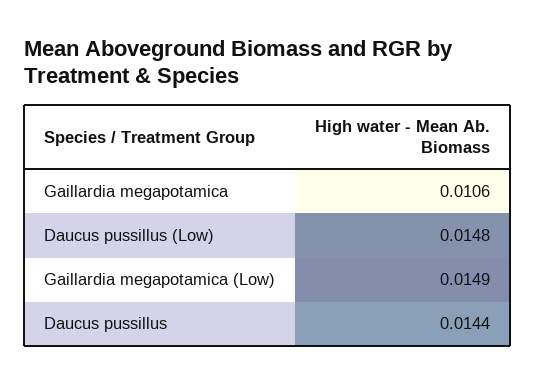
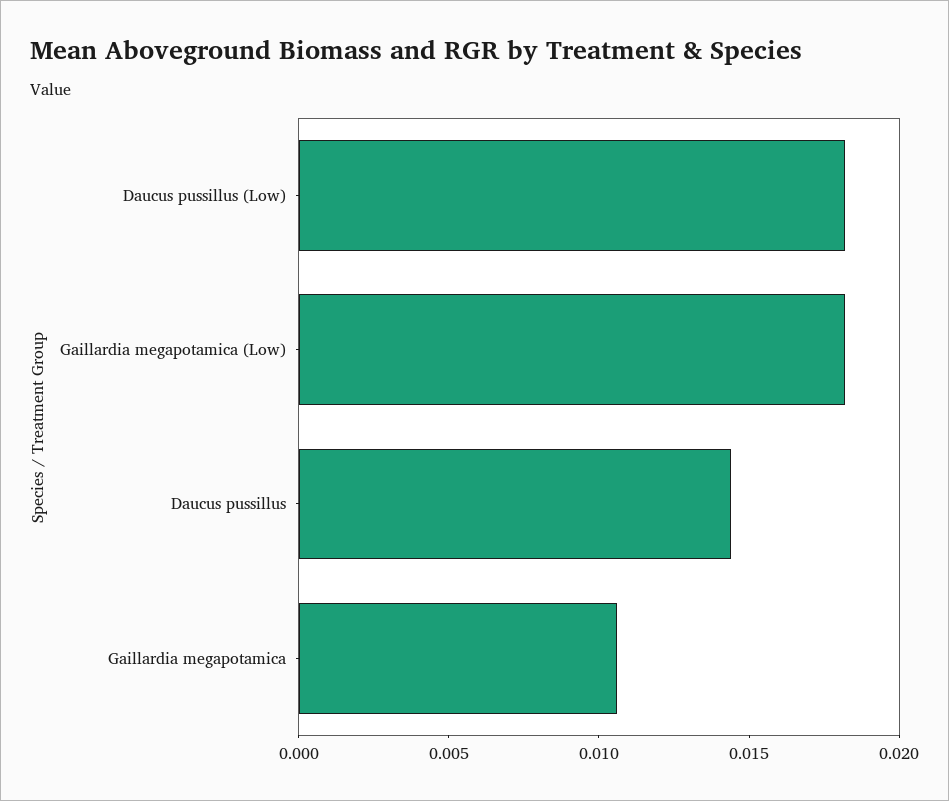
Daucus pussillus (Low): 0.0148 -> 0.018
Gaillardia megapotamica (Low): 0.0149 -> 0.018

